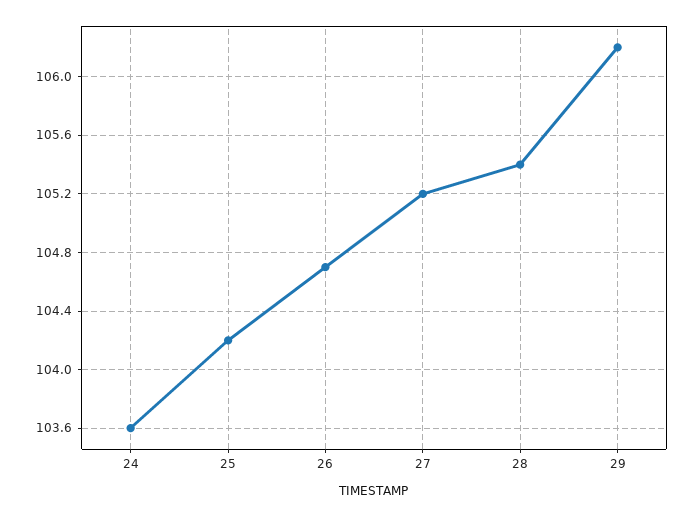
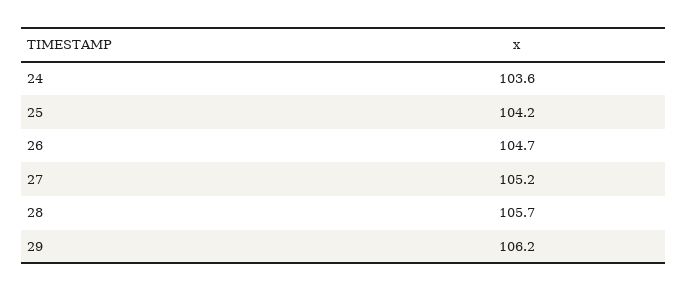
28: 105.4 -> 105.7

